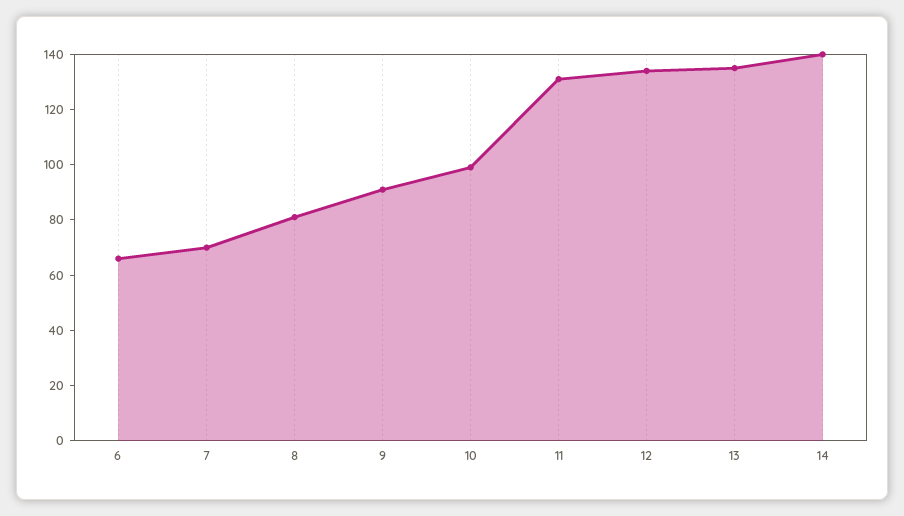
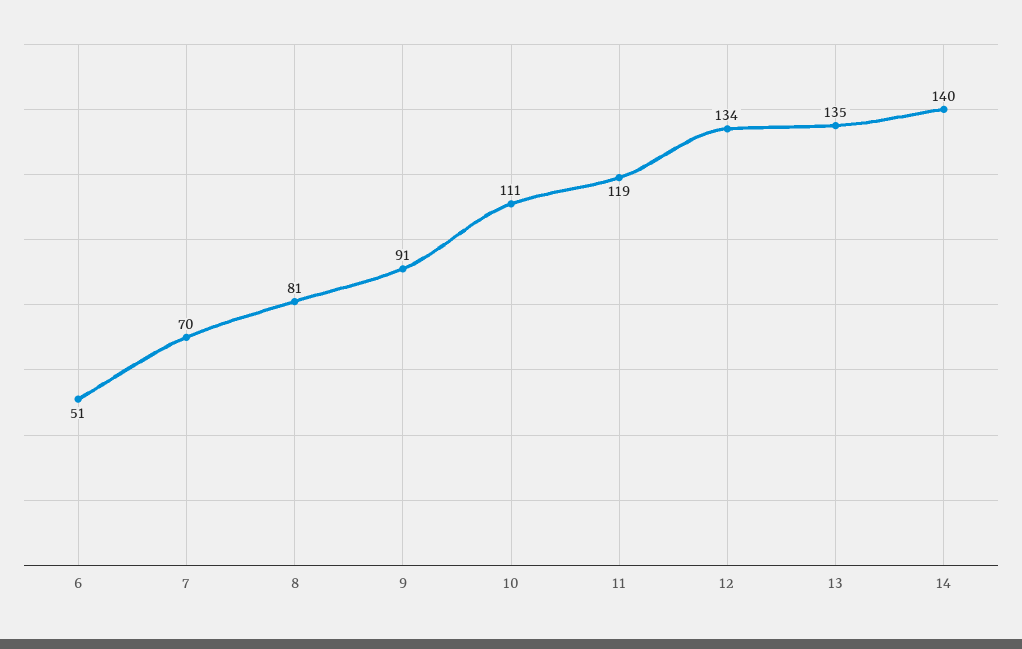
6: 65 -> 51
10: 100 -> 111
11: 130 -> 119

